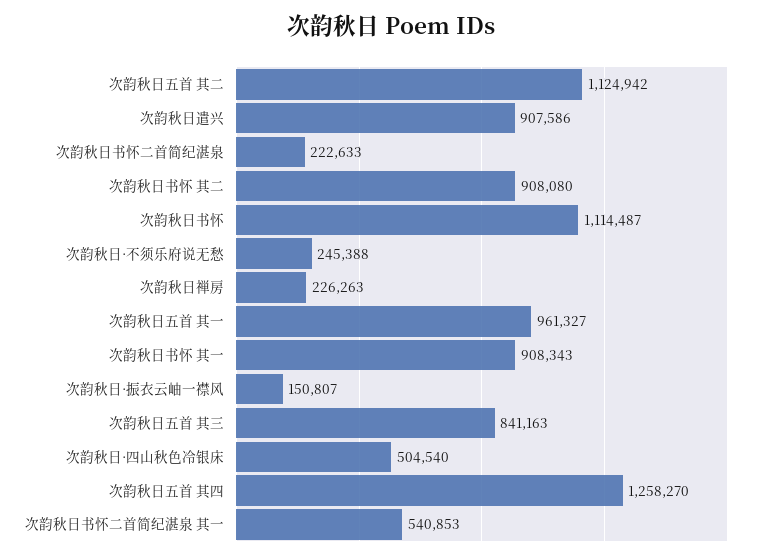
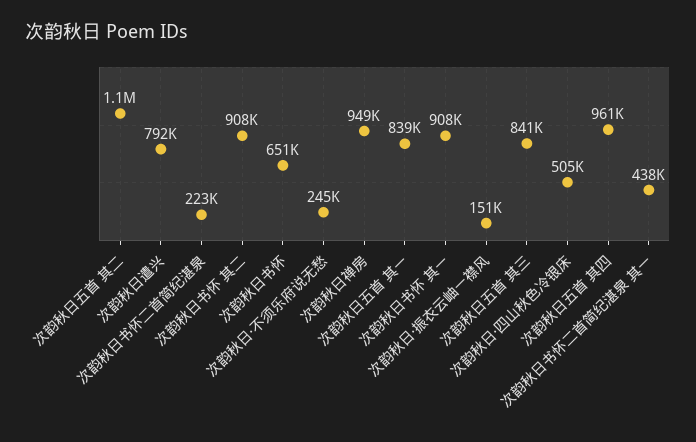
次韵秋日遣兴: 907586 -> 792000
次韵秋日书怀: 1114487 -> 651000
次韵秋日禅房: 226263 -> 949000
次韵秋日五首 其一: 961327 -> 839000
次韵秋日五首 其四: 1258270 -> 961000
次韵秋日书怀二首简纪湛泉 其一: 540853 -> 438000

